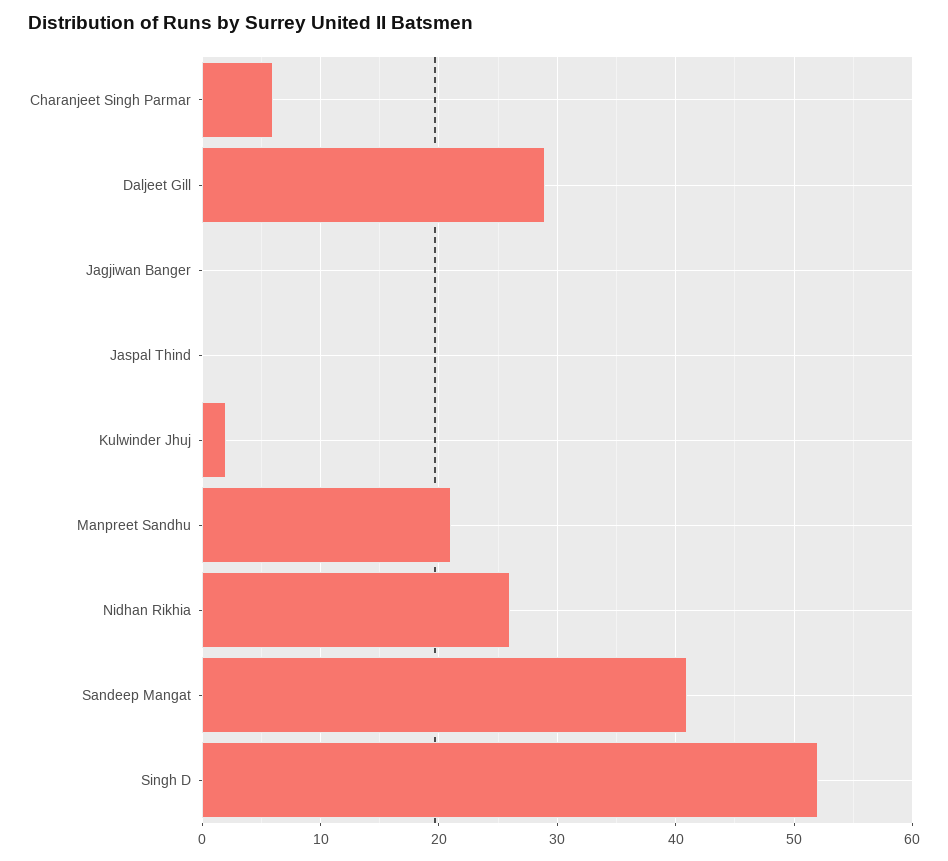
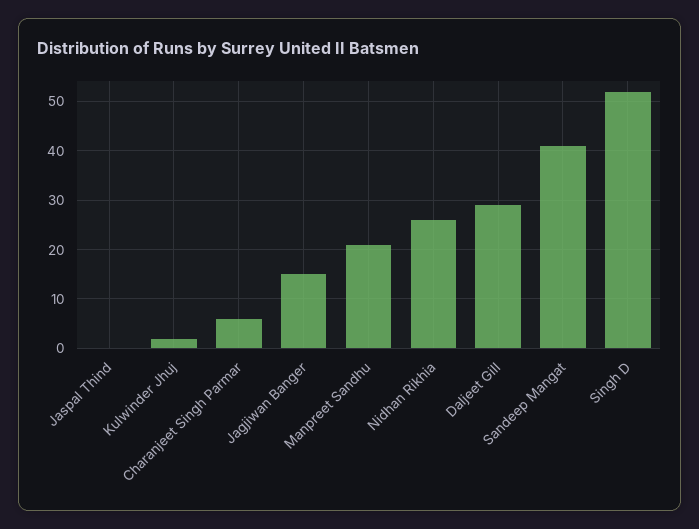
Jagjiwan Banger: 0 -> 15

